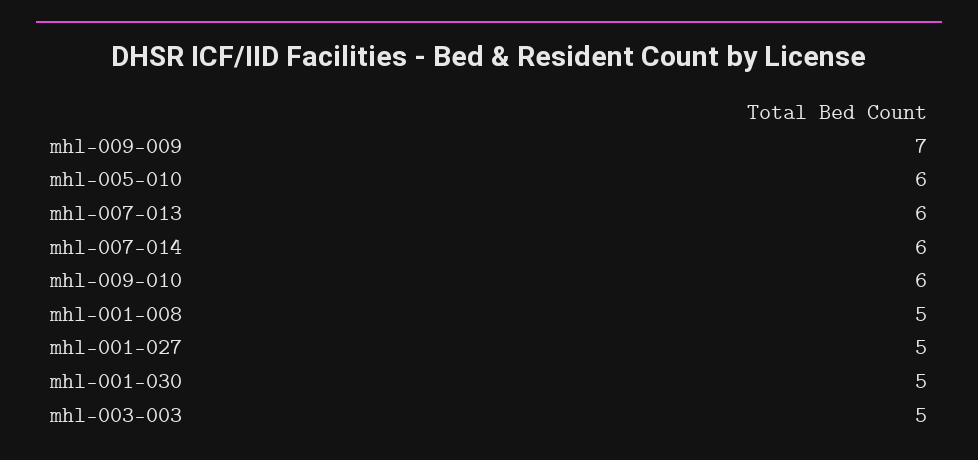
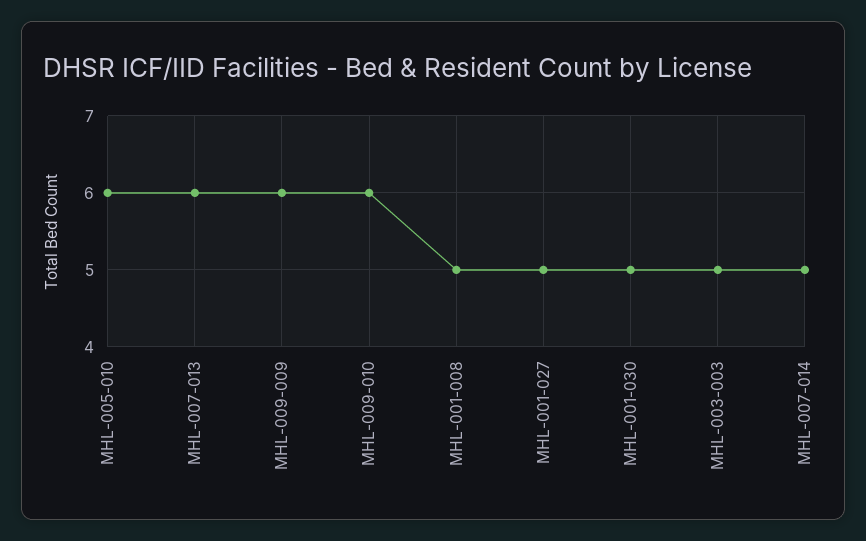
mhl-009-009: 7 -> 6
mhl-007-014: 6 -> 5

